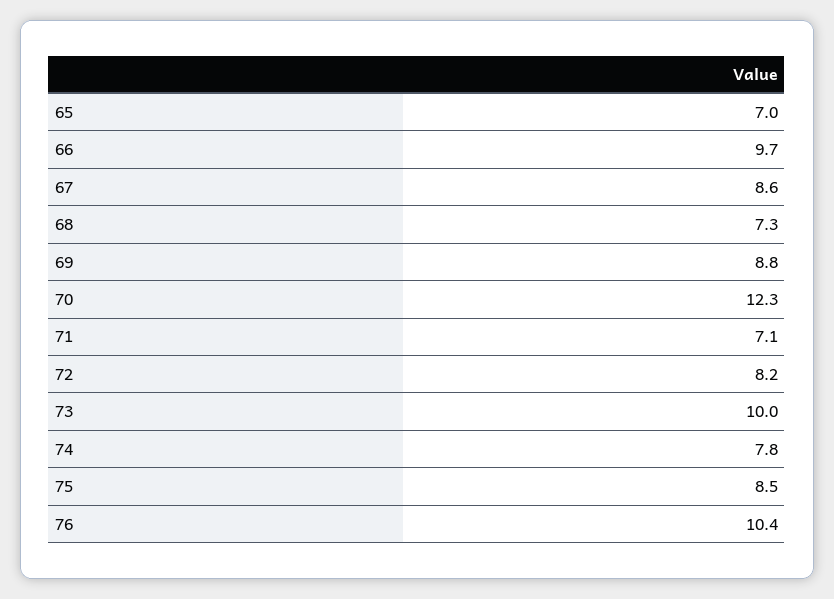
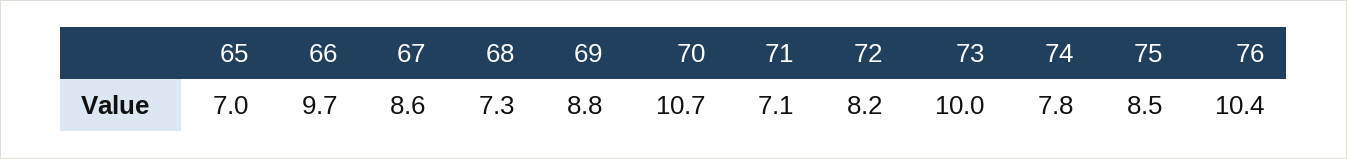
70: 12.3 -> 10.7

